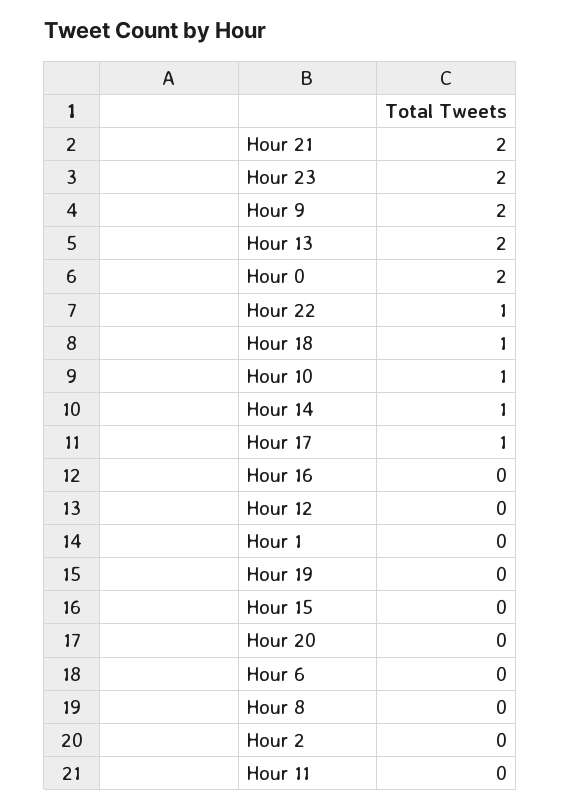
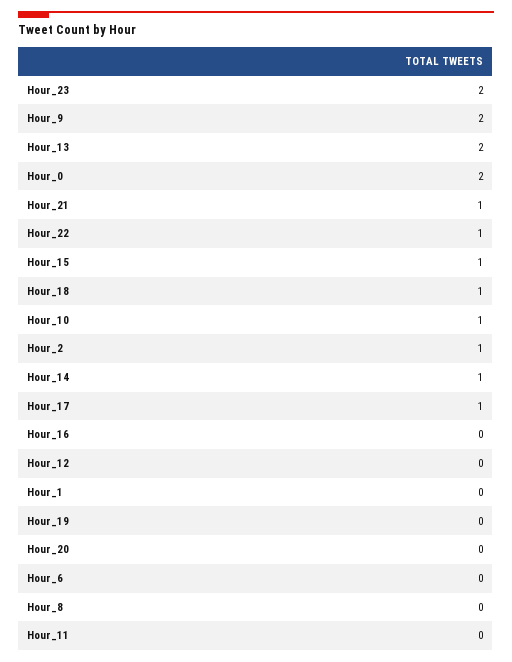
Hour 21: 2 -> 1
Hour 15: 0 -> 1
Hour 2: 0 -> 1

